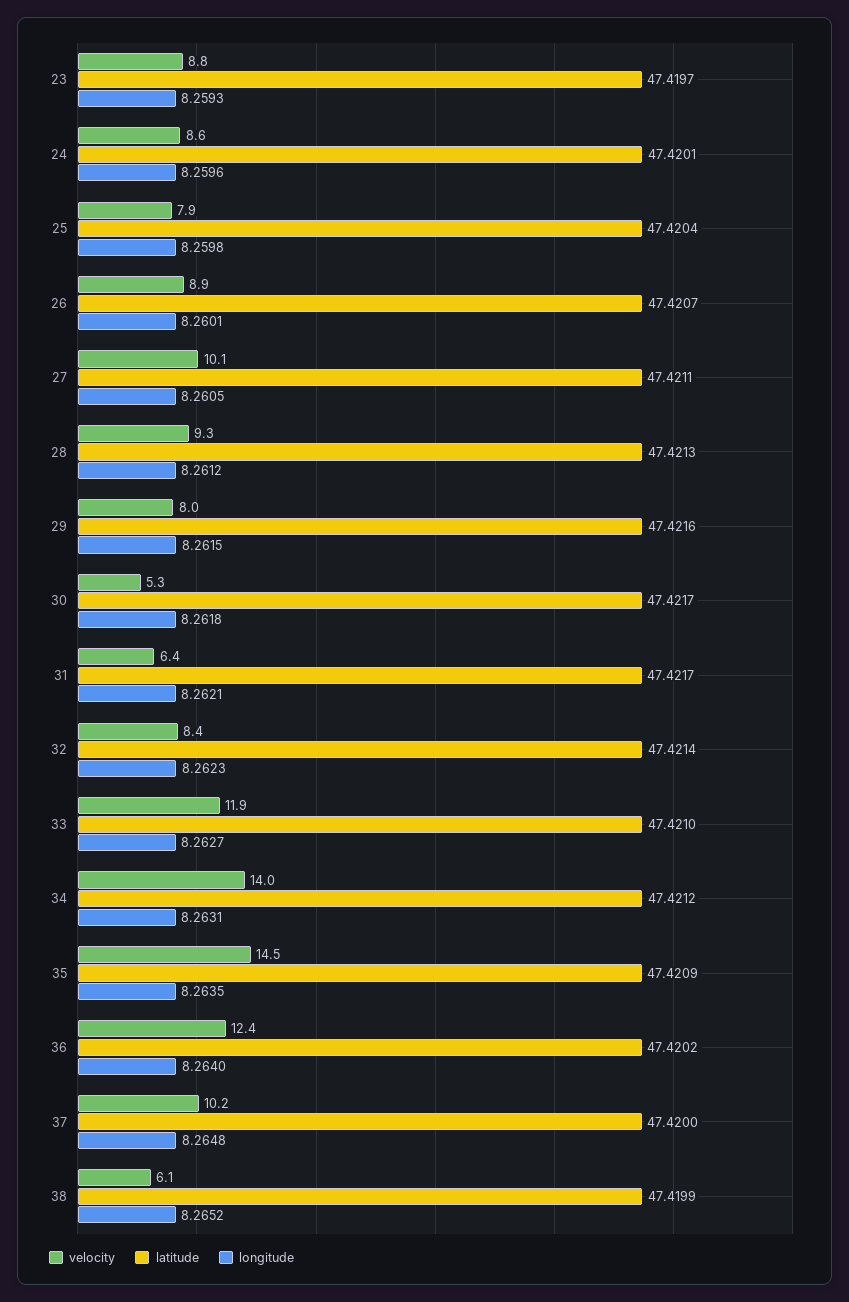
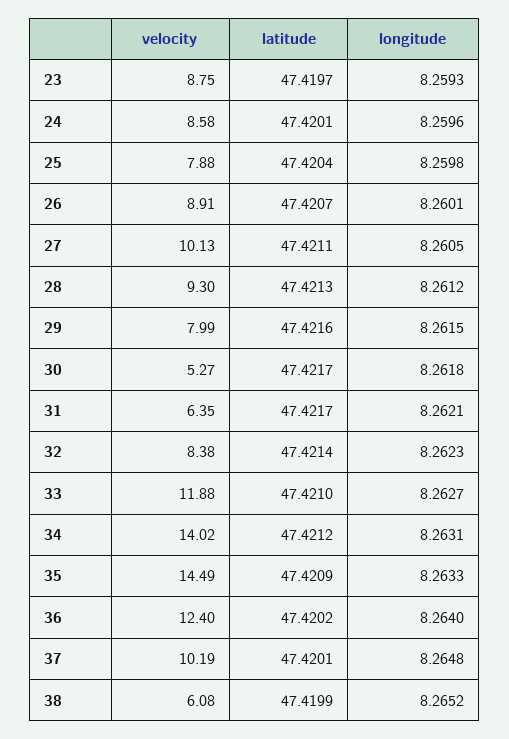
longitude, 35: 8.2635 -> 8.2633
latitude, 37: 47.42 -> 47.4201

